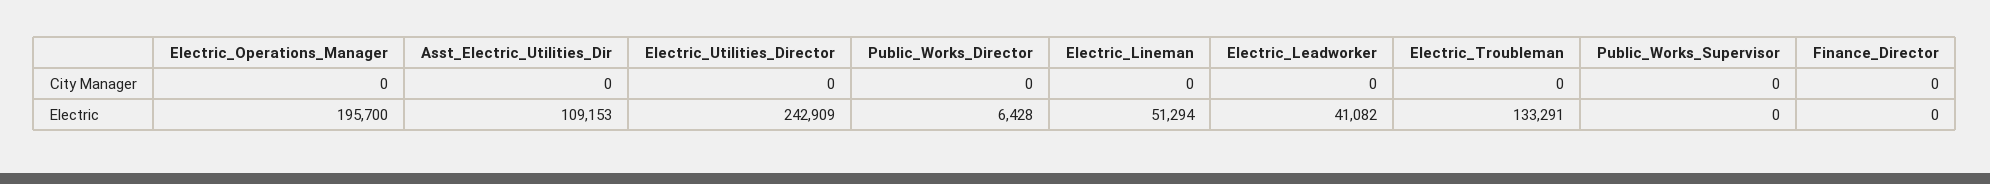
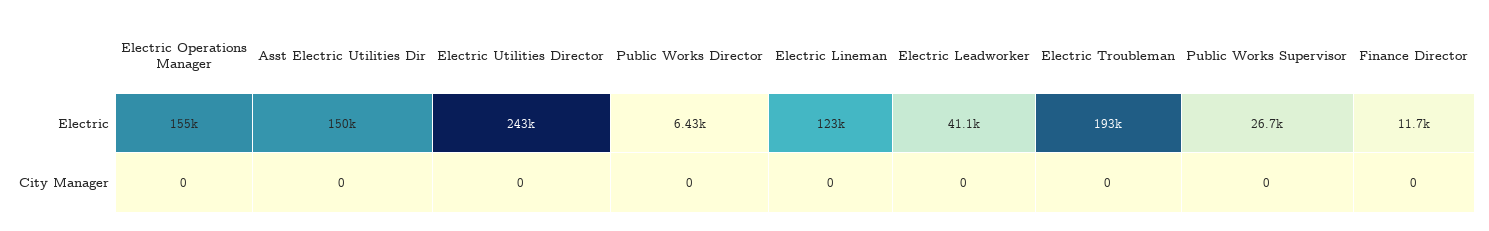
Electric_Operations_Manager, Electric: 195700 -> 155000
Asst_Electric_Utilities_Dir, Electric: 109153 -> 150000
Electric_Lineman, Electric: 51294 -> 123000
Electric_Troubleman, Electric: 133291 -> 193000
Public_Works_Supervisor, Electric: 0 -> 26700
Finance_Director, Electric: 0 -> 11700

